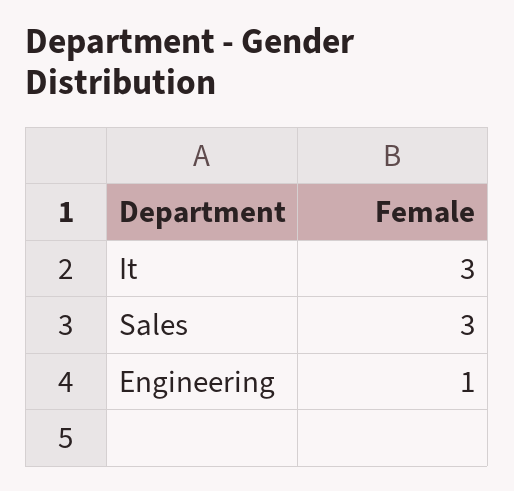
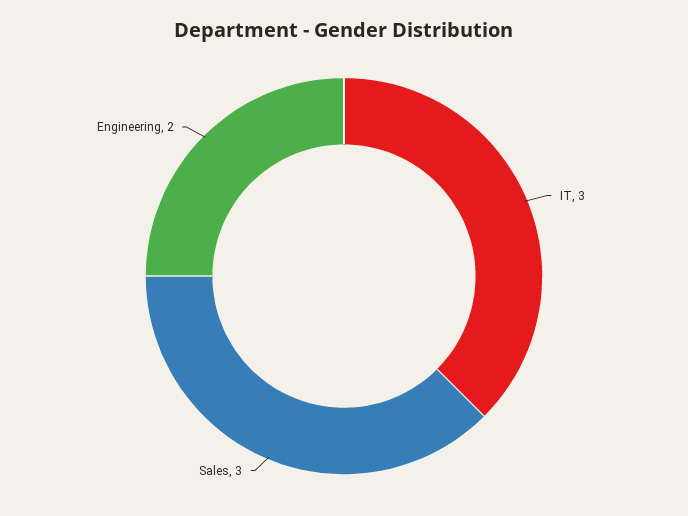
Engineering: 1 -> 2

